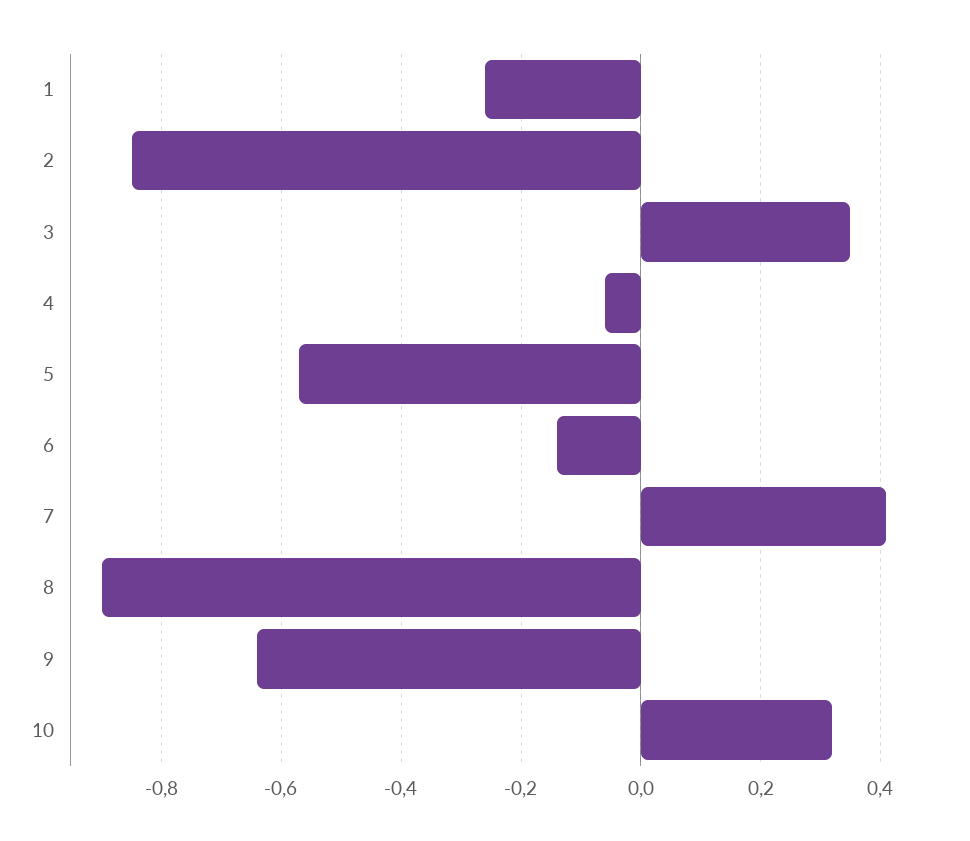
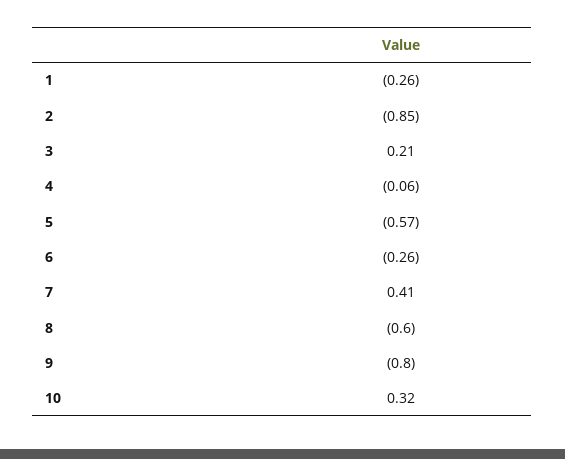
3: 0.35 -> 0.21
6: -0.15 -> -0.26
8: -0.9 -> -0.6
9: -0.65 -> -0.8

